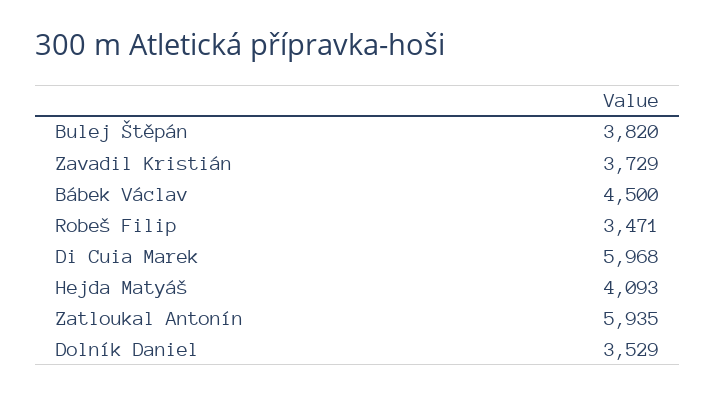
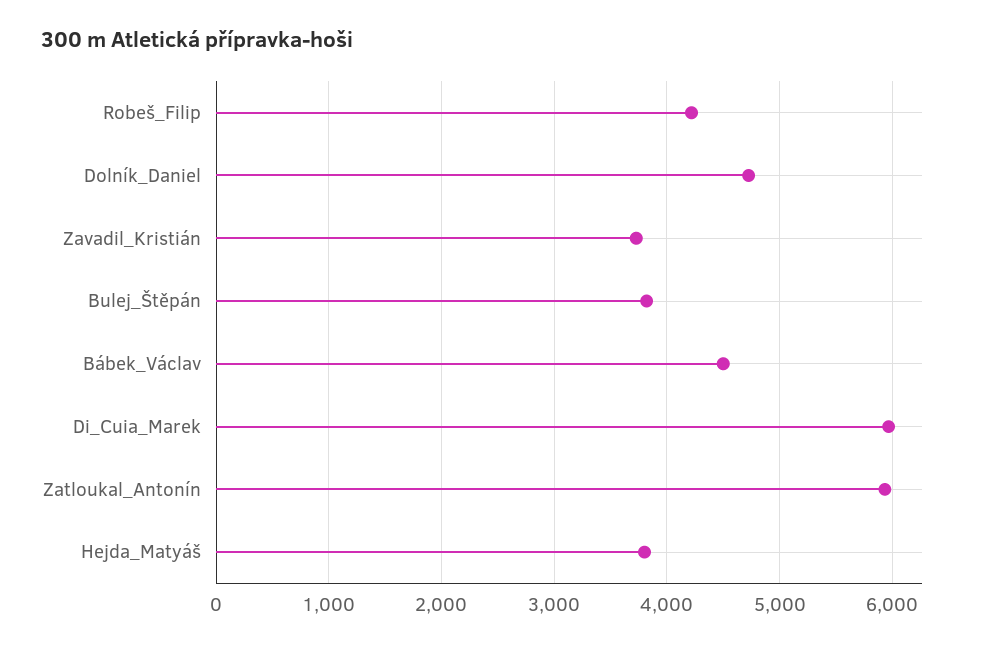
Robeš Filip: 3471 -> 4200
Hejda Matyáš: 4093 -> 3800
Dolník Daniel: 3529 -> 4700

